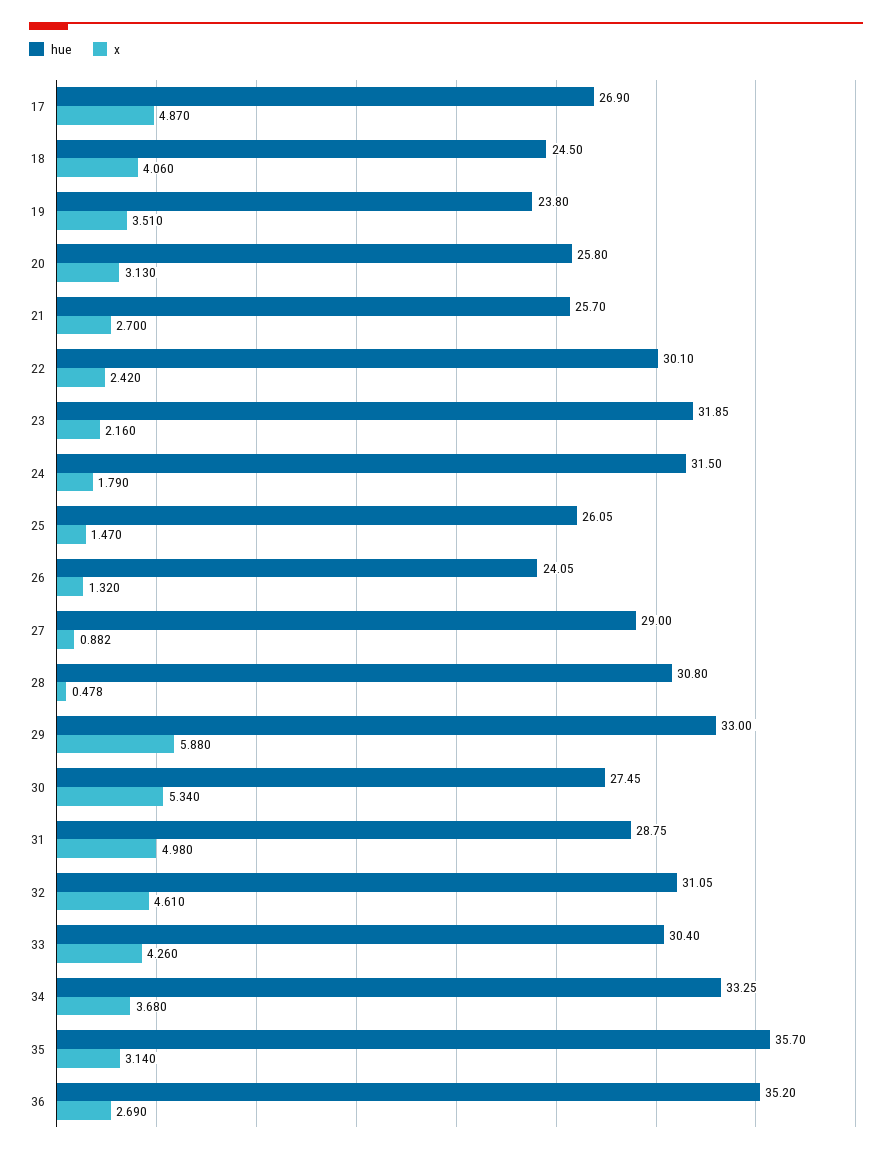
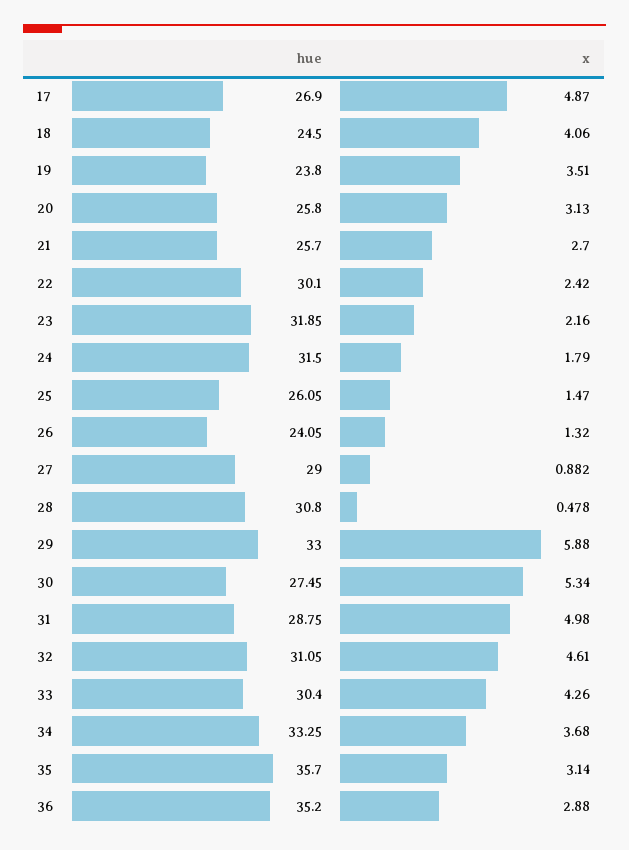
x, 36: 2.69 -> 2.88

